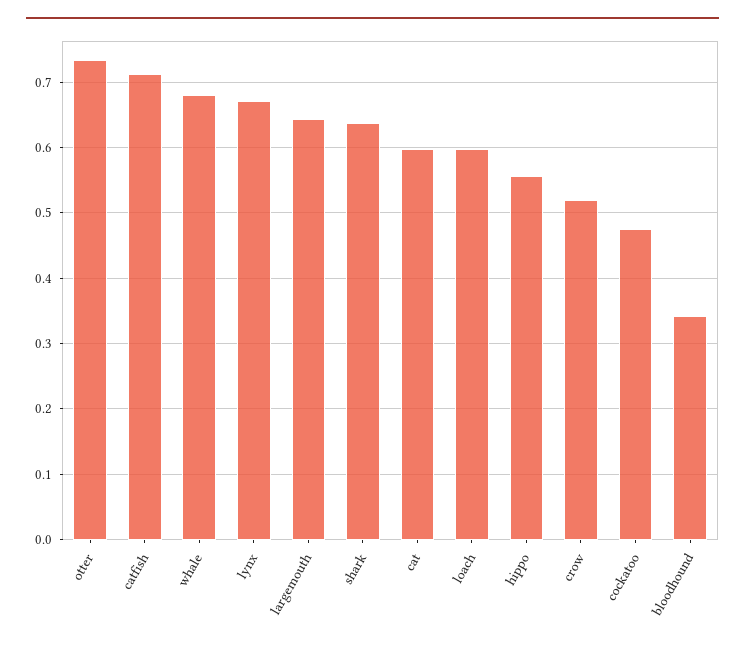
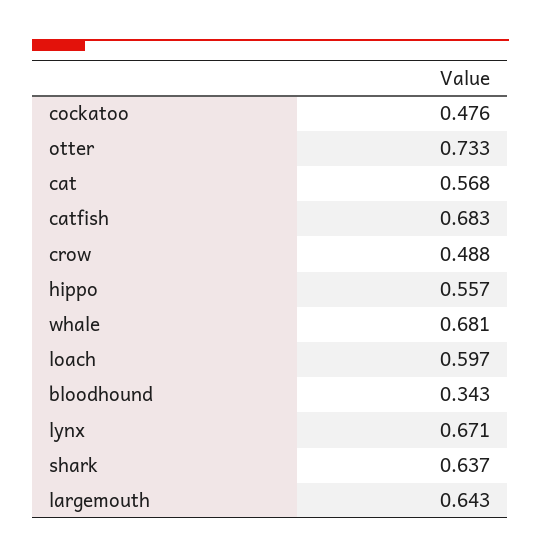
catfish: 0.71 -> 0.683
cat: 0.6 -> 0.568
crow: 0.52 -> 0.488

